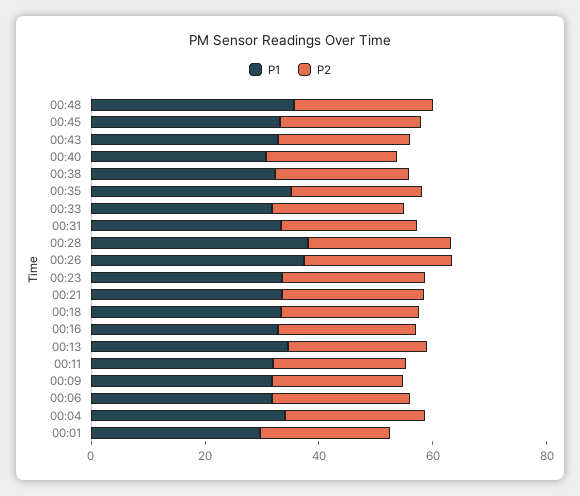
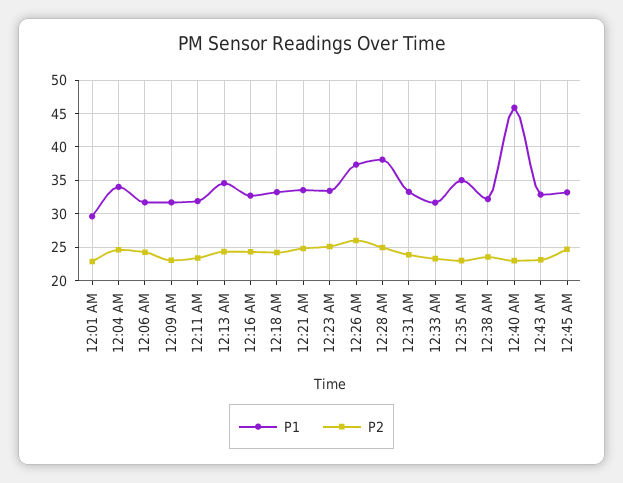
P1, 00:48: 35 -> none
P2, 00:48: 25 -> none
P1, 00:40: 30 -> 46

